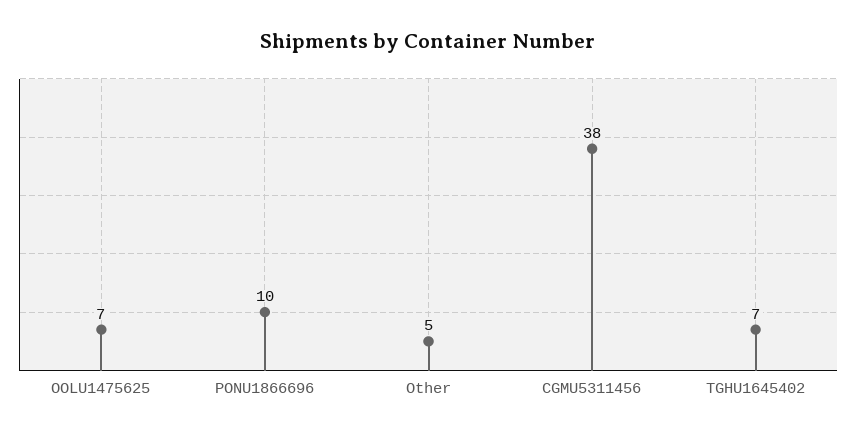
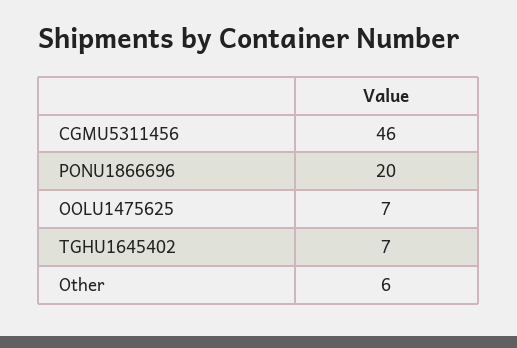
PONU1866696: 10 -> 20
Other: 5 -> 6
CGMU5311456: 38 -> 46

